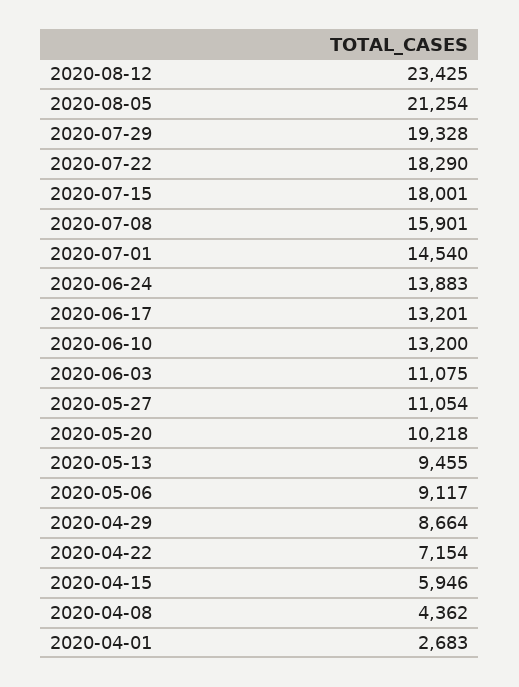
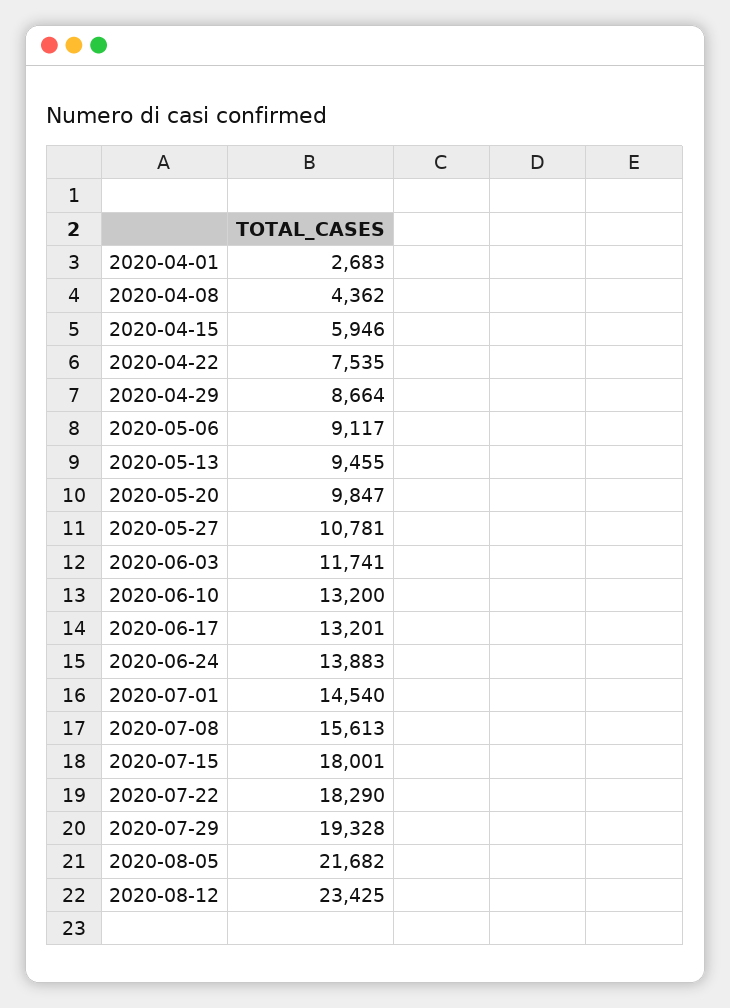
2020-08-05: 21254 -> 21682
2020-07-08: 15901 -> 15613
2020-06-03: 11075 -> 11741
2020-05-27: 11054 -> 10781
2020-05-20: 10218 -> 9847
2020-04-22: 7154 -> 7535

